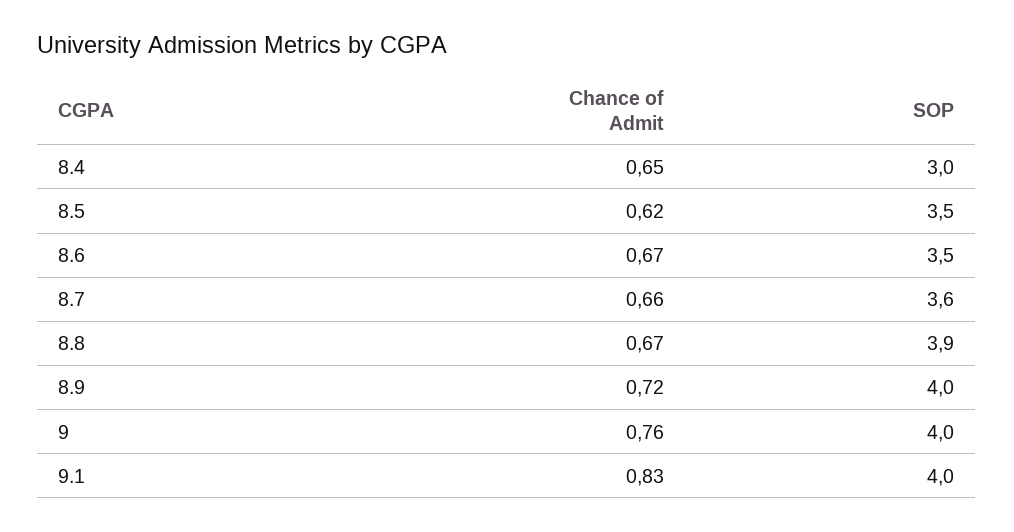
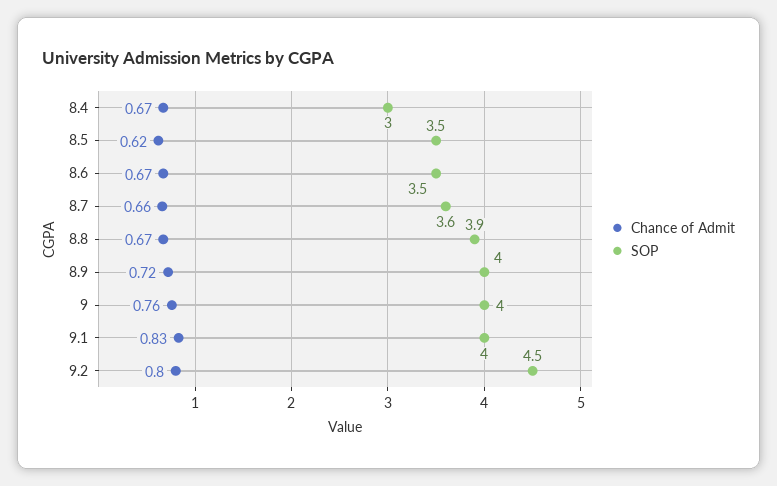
Chance of Admit, 8.4: 0.65 -> 0.67
Chance of Admit, 9.2: none -> 0.8
SOP, 9.2: none -> 4.5

